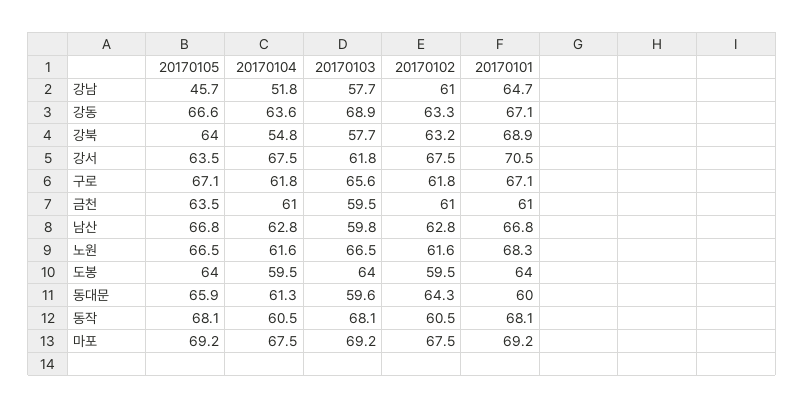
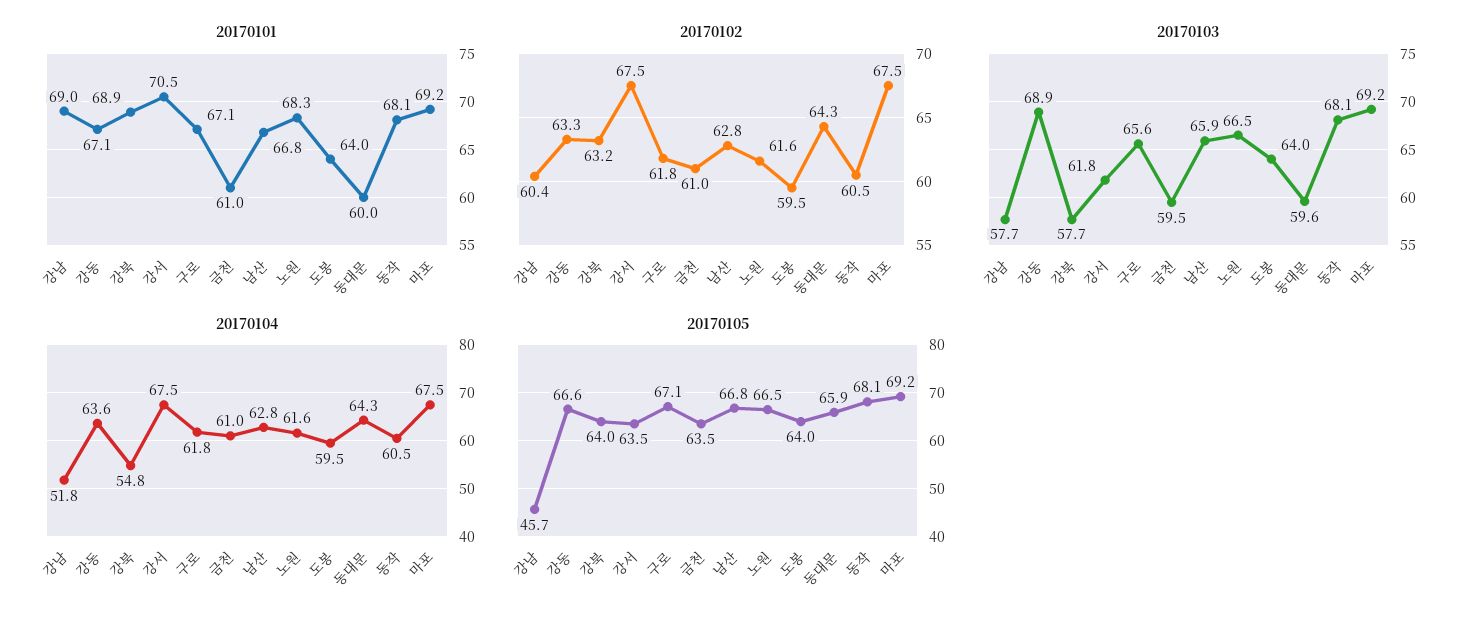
20170102, 강남: 61 -> 60.4
20170101, 강남: 64.7 -> 69
20170103, 남산: 59.8 -> 65.9
20170104, 동대문: 61.3 -> 64.3

